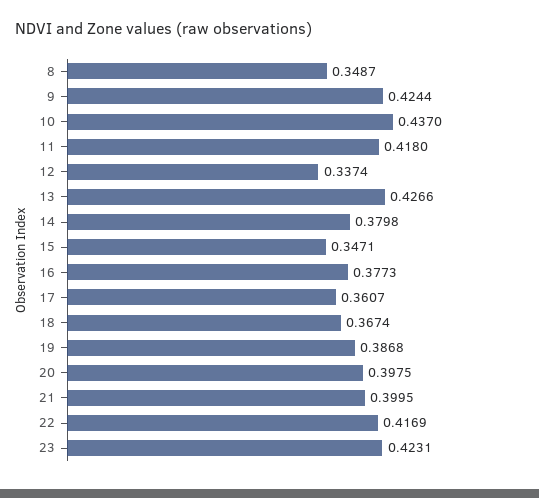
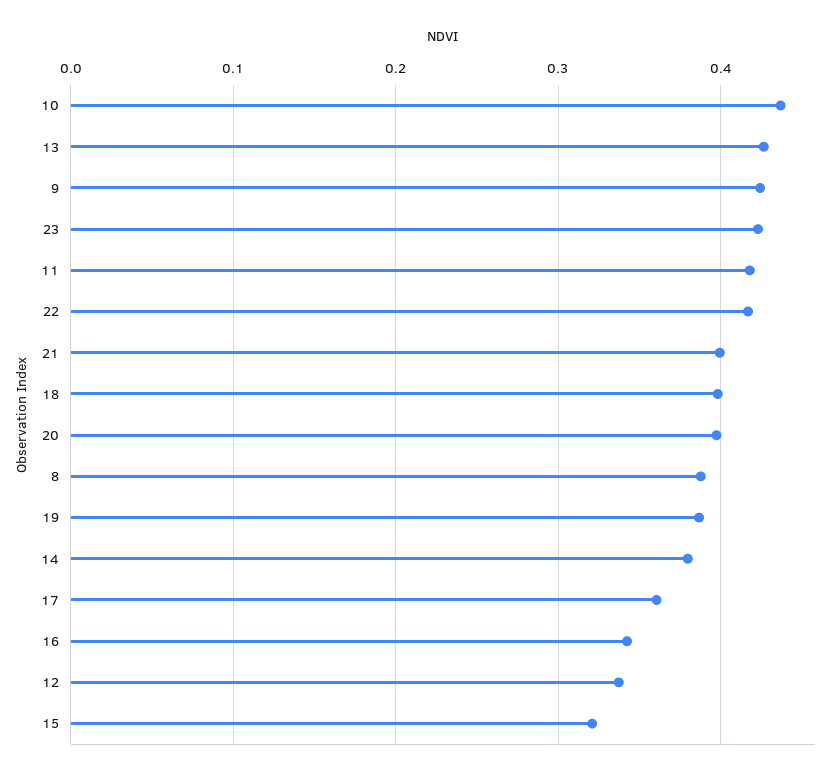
8: 0.3487 -> 0.39
15: 0.3471 -> 0.32
16: 0.3773 -> 0.34
18: 0.3674 -> 0.4

